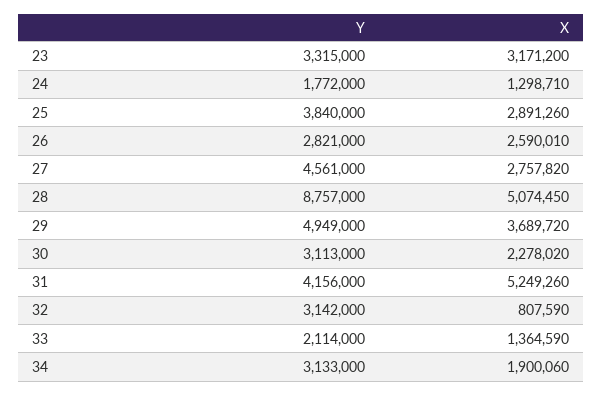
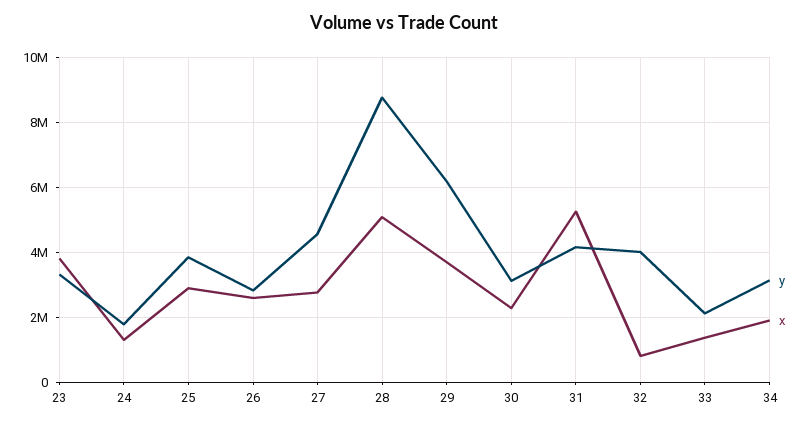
X, 23: 3171200 -> 3800000
Y, 29: 4949000 -> 6200000
Y, 32: 3142000 -> 4000000

